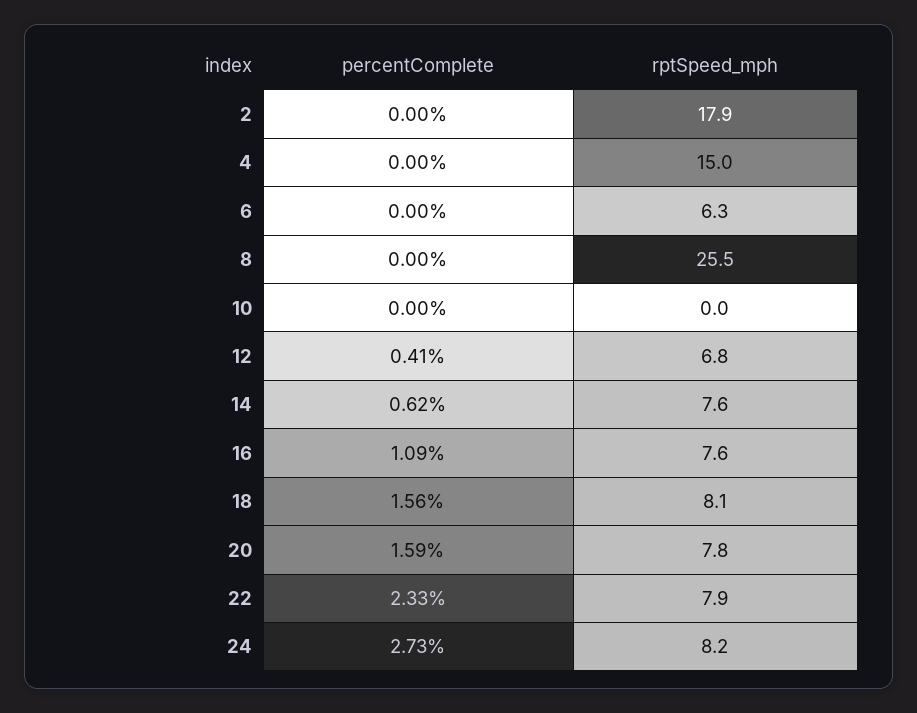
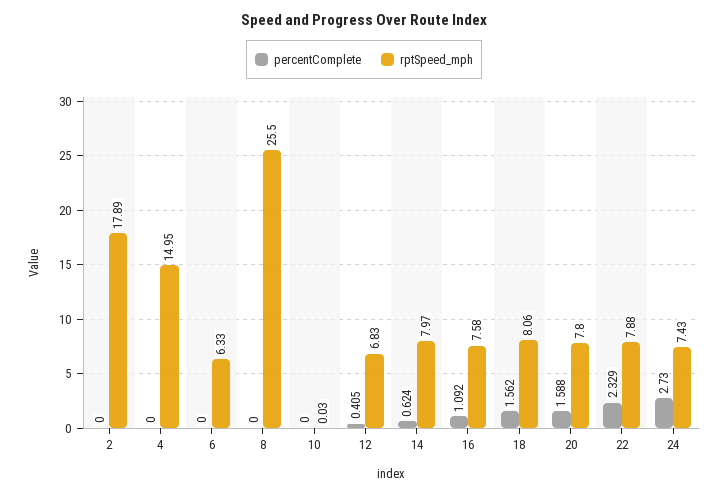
rptSpeed_mph, 14: 7.6 -> 7.97
rptSpeed_mph, 24: 8.2 -> 7.43

